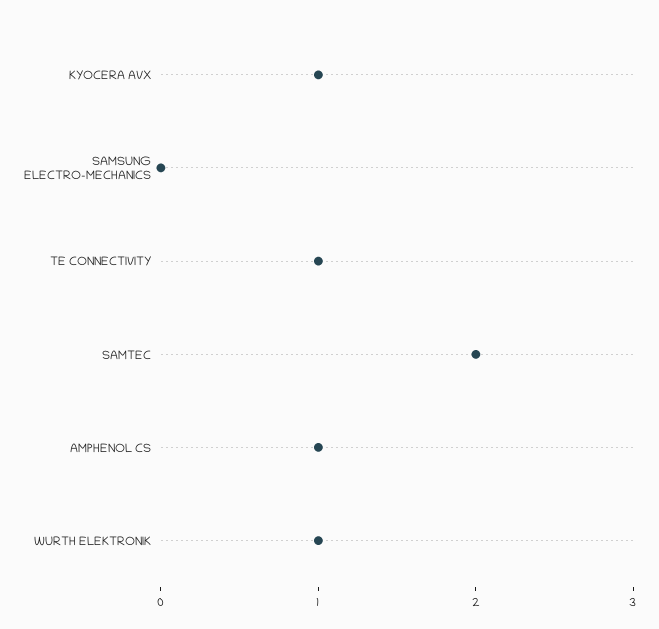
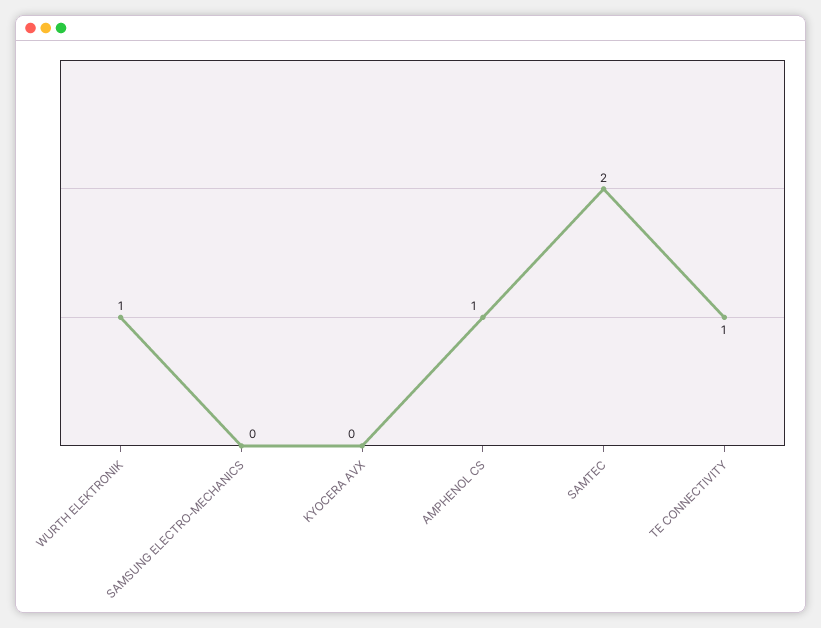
KYOCERA AVX: 1 -> 0

